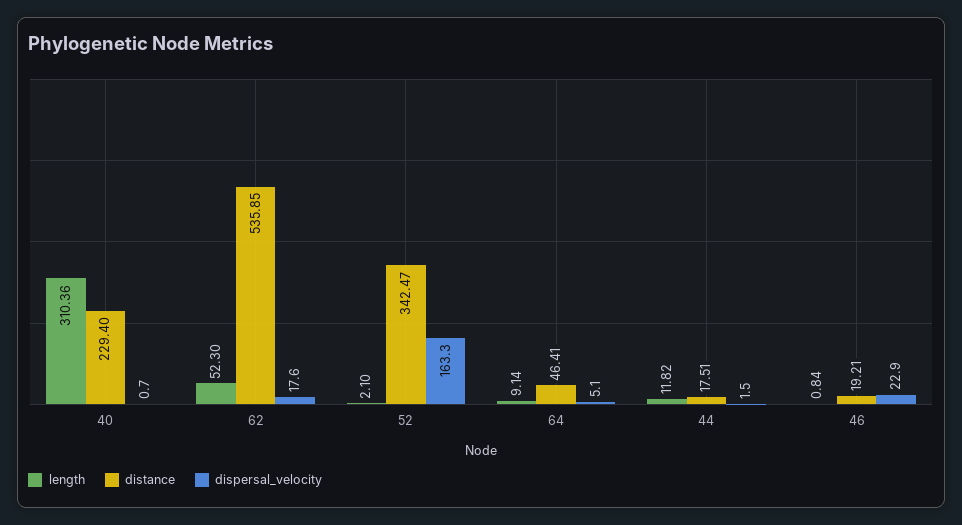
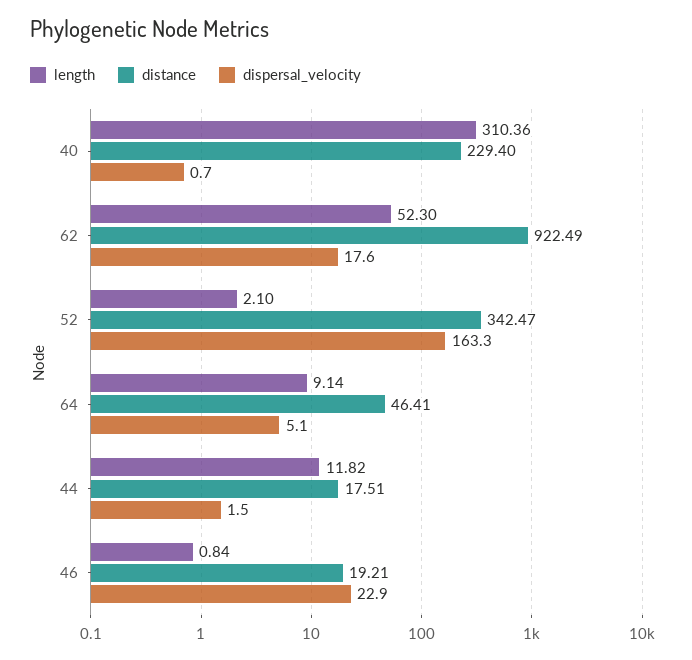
distance, 62: 535.85 -> 922.49

